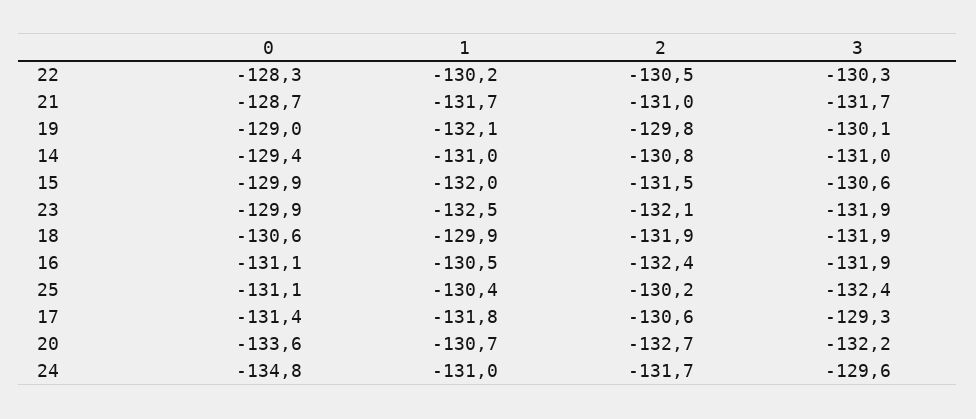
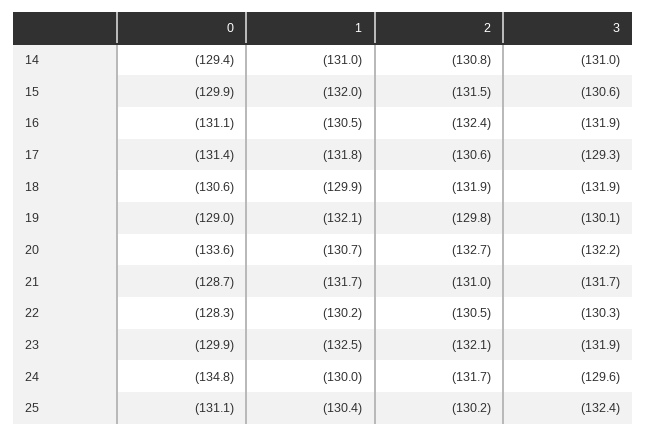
1, 24: -131 -> -130

